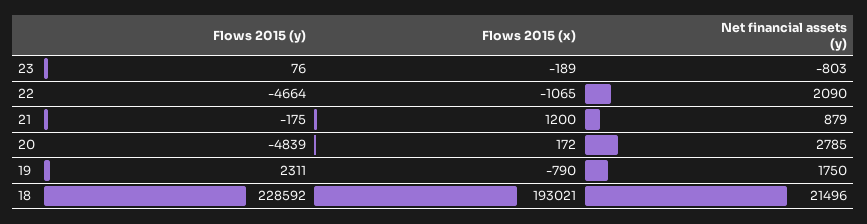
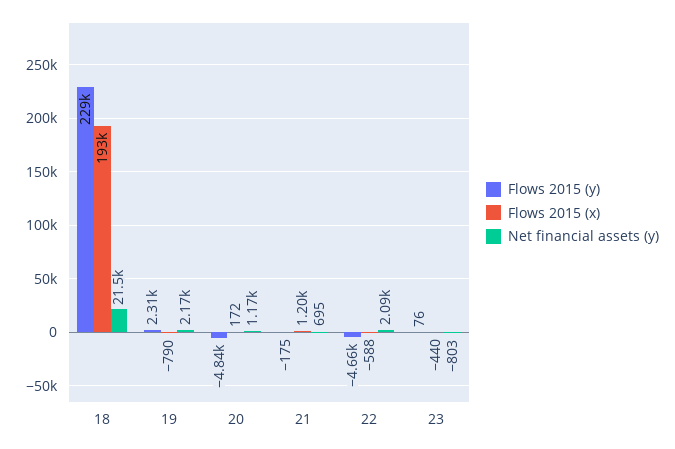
Flows 2015 (x), 23: -189 -> -440
Flows 2015 (x), 22: -1065 -> -588
Net financial assets (y), 21: 879 -> 695
Net financial assets (y), 20: 2785 -> 1170
Net financial assets (y), 19: 1750 -> 2170

